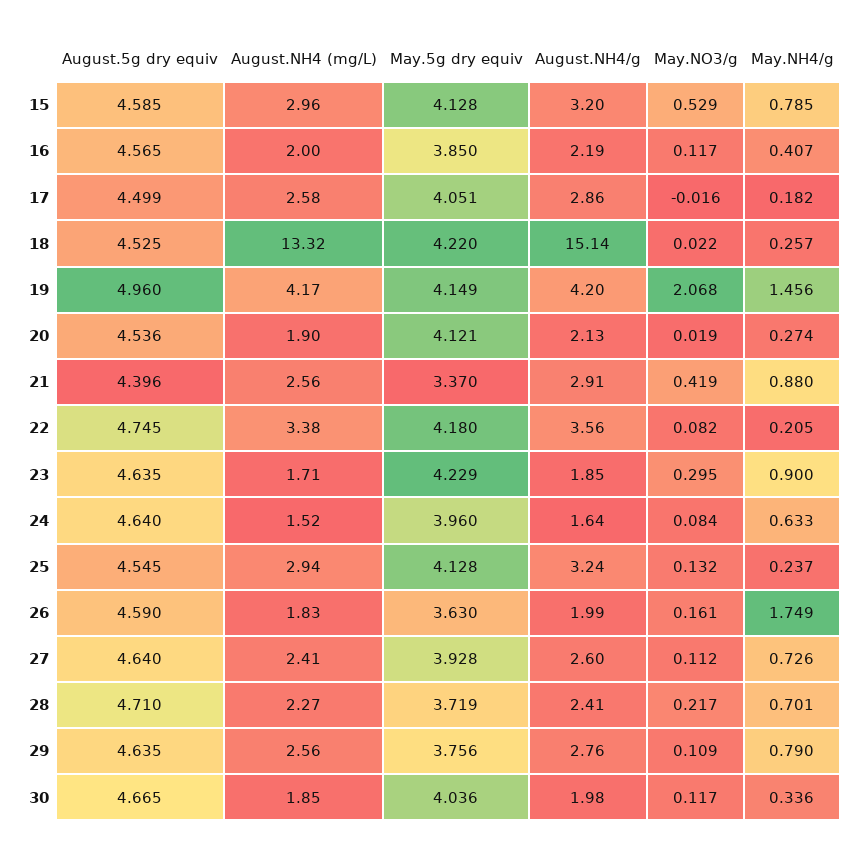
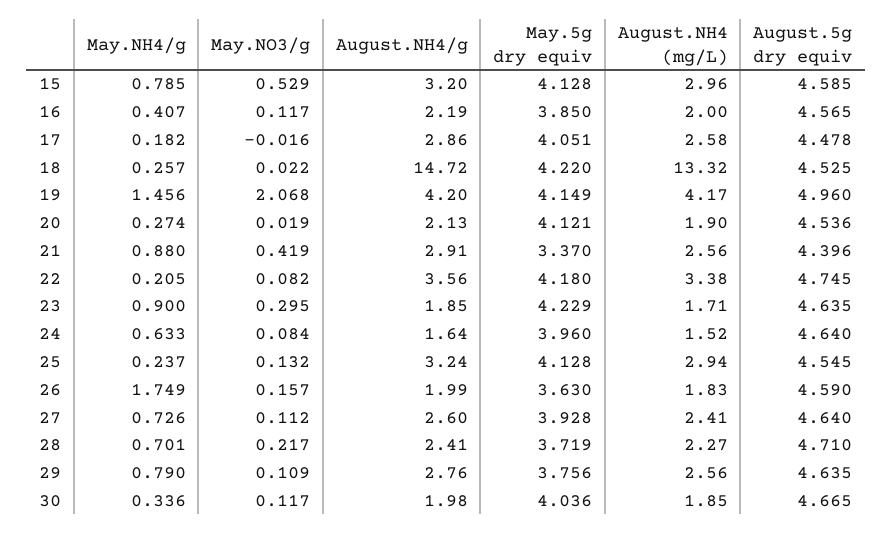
August.5g dry equiv, 17: 4.499 -> 4.478
August.NH4/g, 18: 15.14 -> 14.72
May.NO3/g, 26: 0.161 -> 0.157

